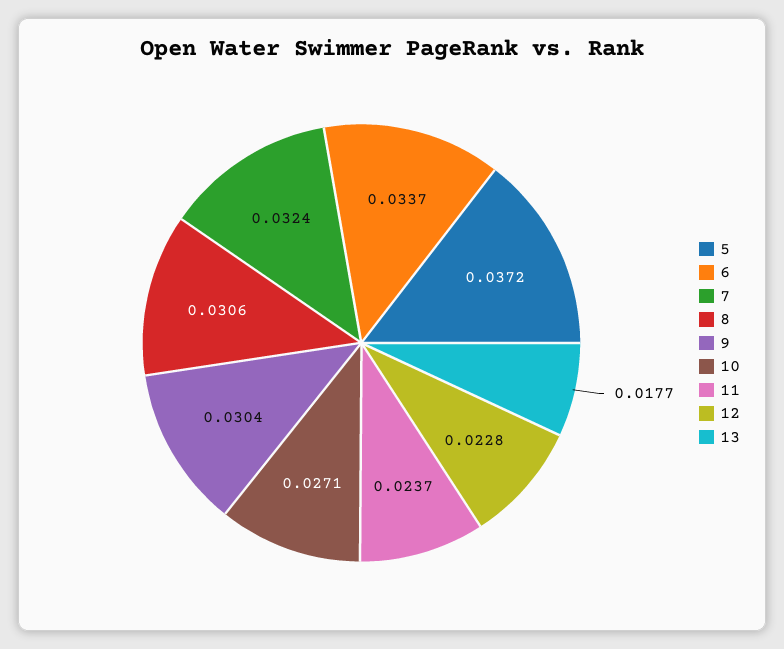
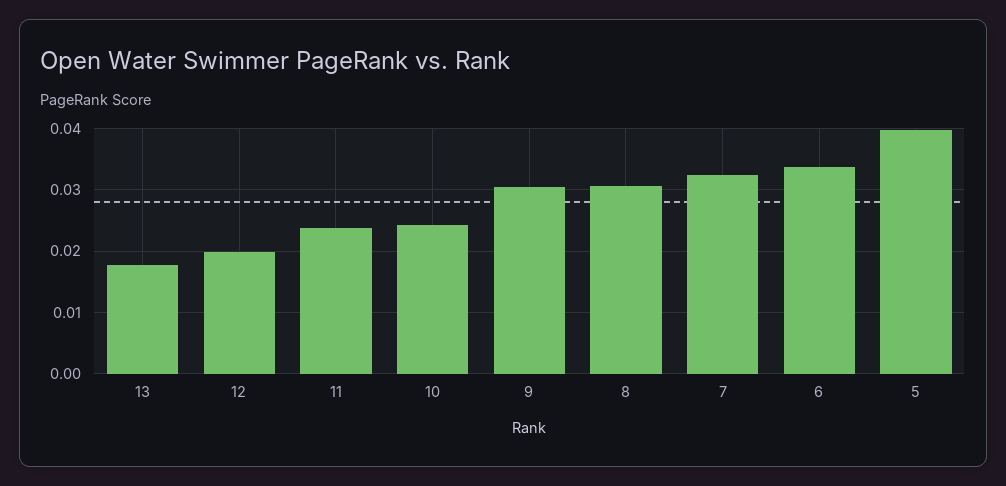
5: 0.0372 -> 0.04
10: 0.0271 -> 0.024
12: 0.0228 -> 0.02

